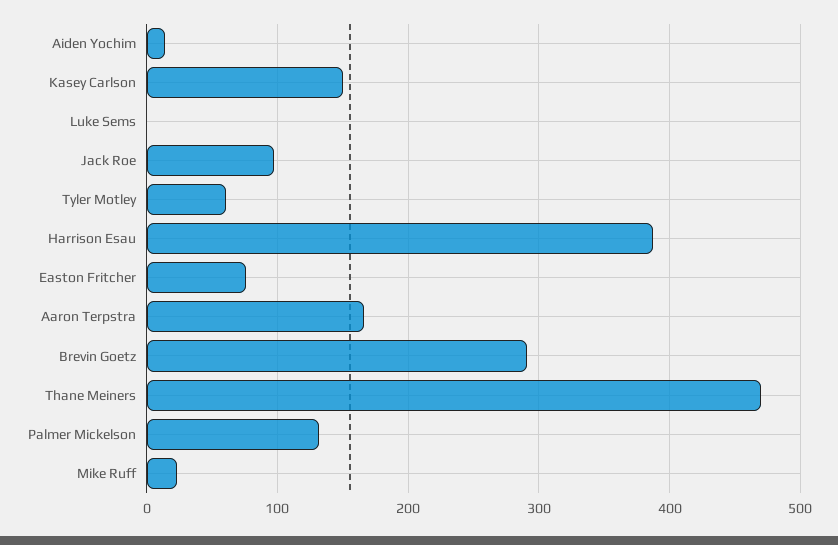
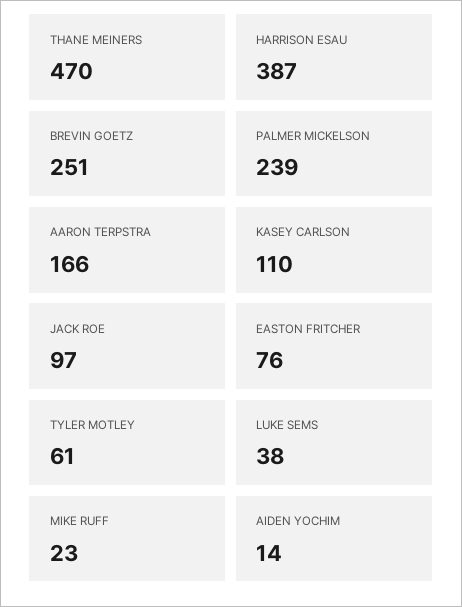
Kasey Carlson: 150 -> 110
Luke Sems: 0 -> 38
Brevin Goetz: 290 -> 251
Palmer Mickelson: 130 -> 239

